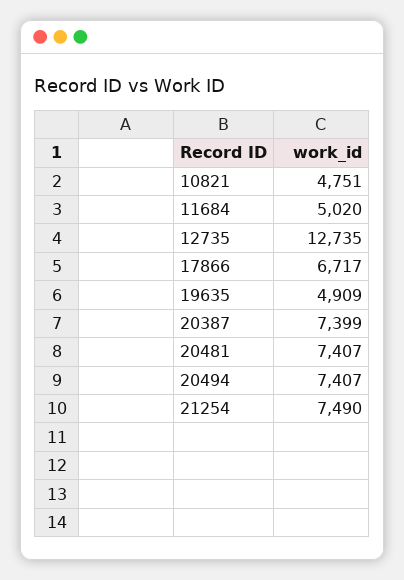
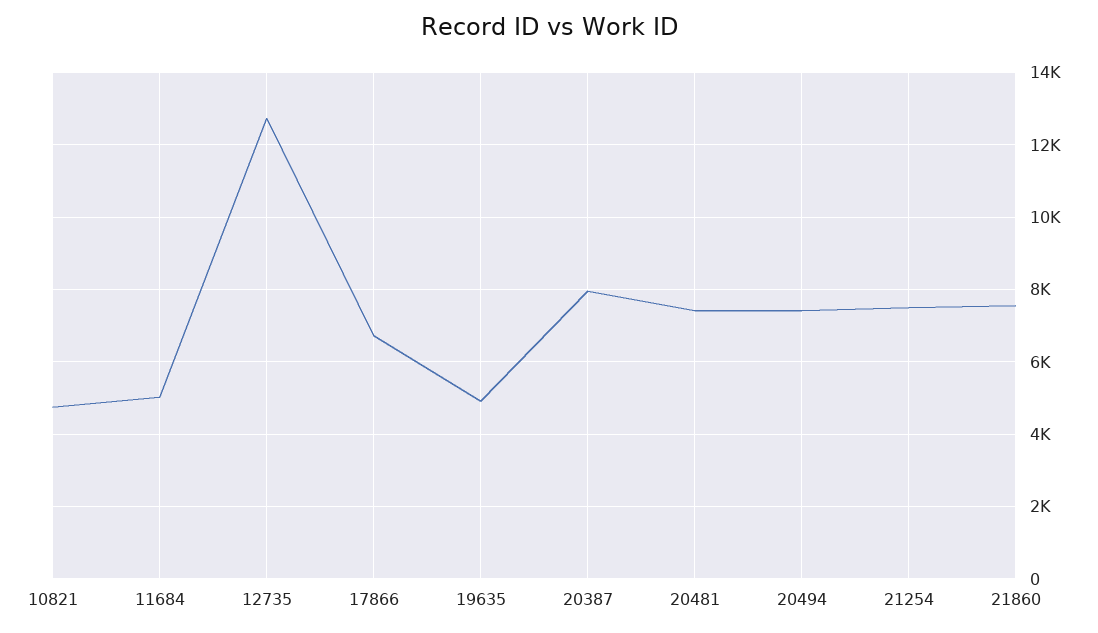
20387: 7399 -> 8000
21860: none -> 7600

